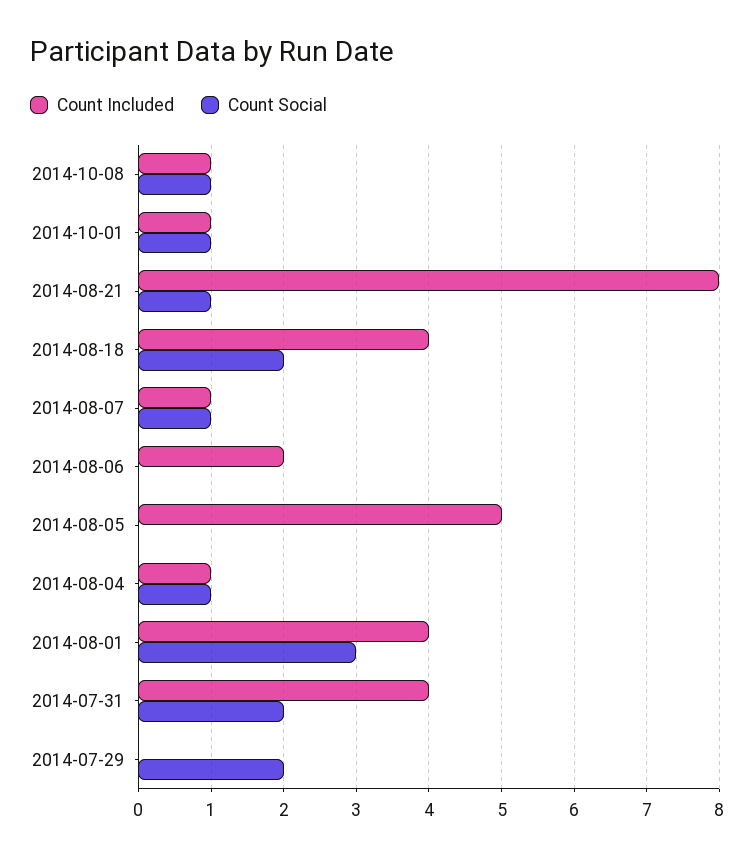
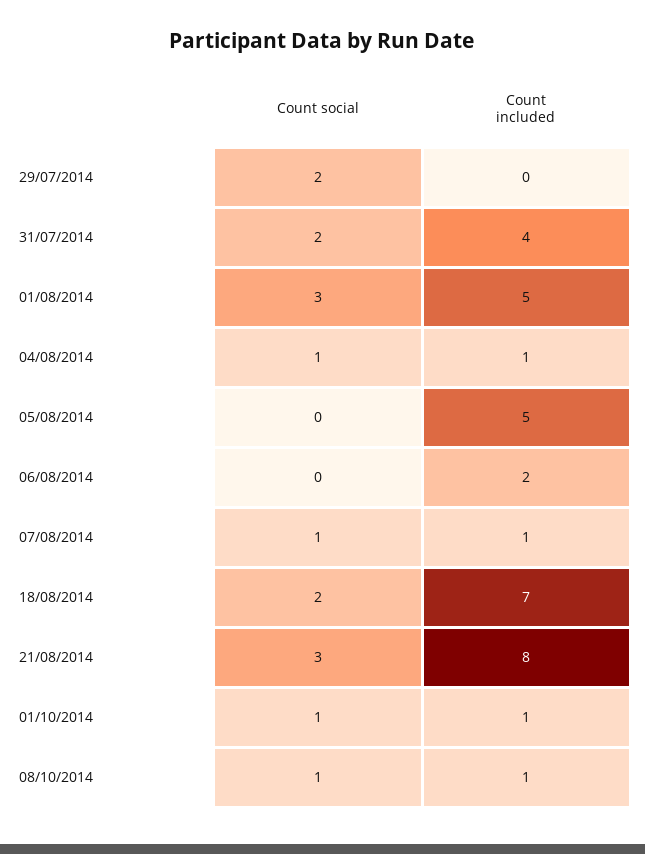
Count Social, 2014-08-21: 1 -> 3
Count Included, 2014-08-18: 4 -> 7
Count Included, 2014-08-01: 4 -> 5

